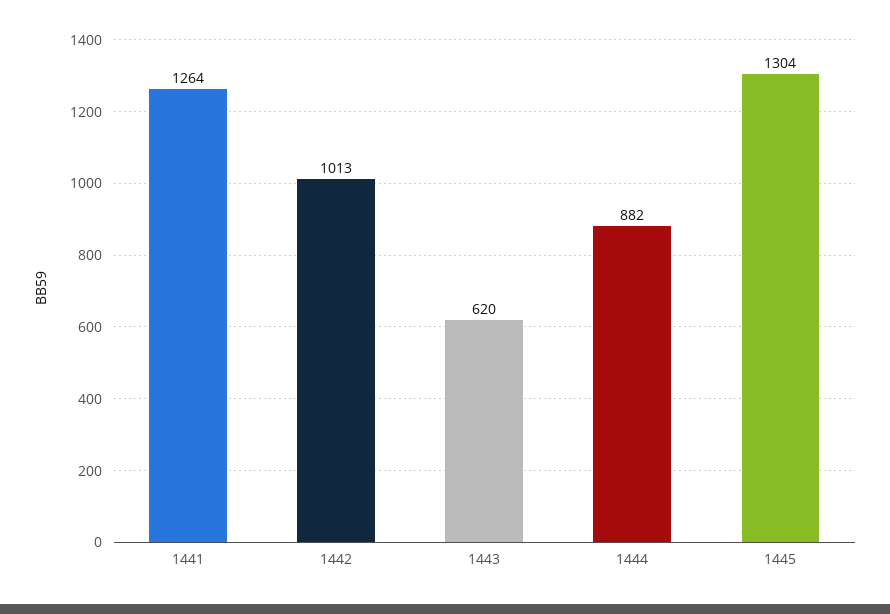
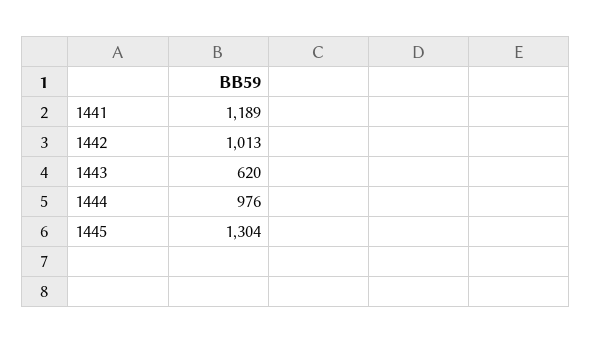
1441: 1264 -> 1189
1444: 882 -> 976

